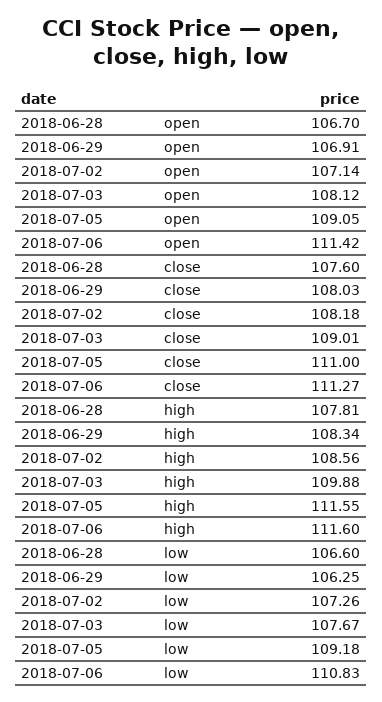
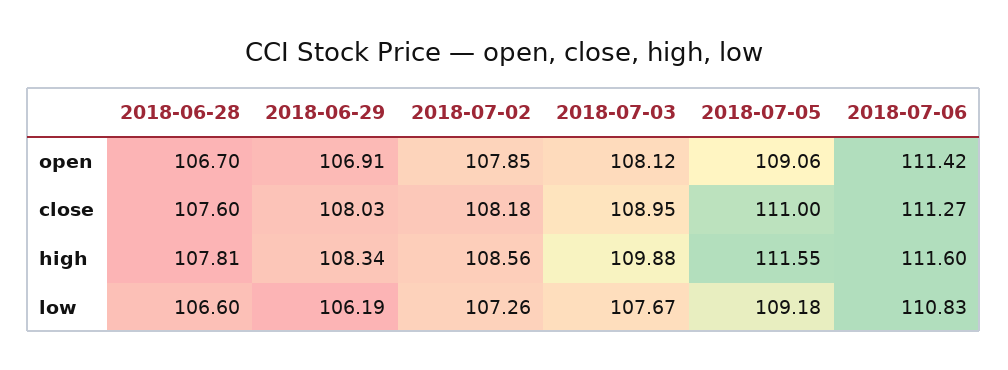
2018-07-02, open: 107.14 -> 107.85
2018-07-05, open: 109.05 -> 109.06
2018-07-03, close: 109.01 -> 108.95
2018-06-29, low: 106.25 -> 106.19

